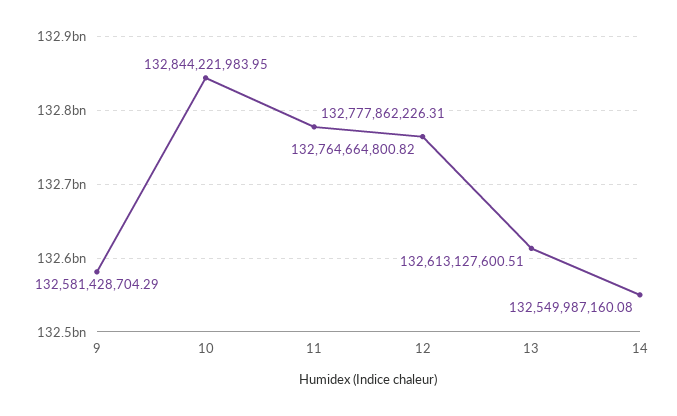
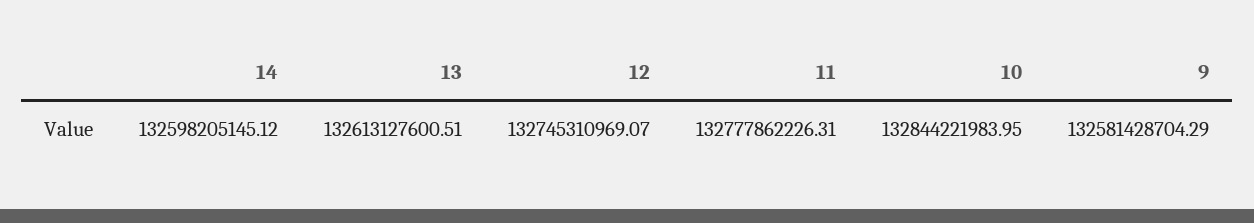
12: 132764664800.82 -> 132745310969.07
14: 132549987160.08 -> 132598205145.12

